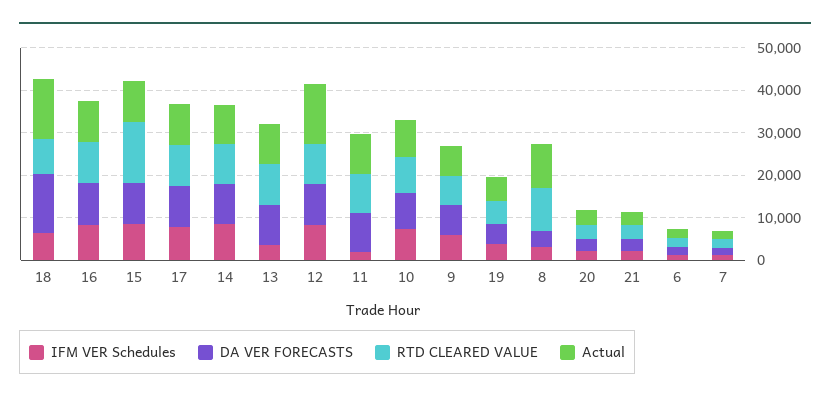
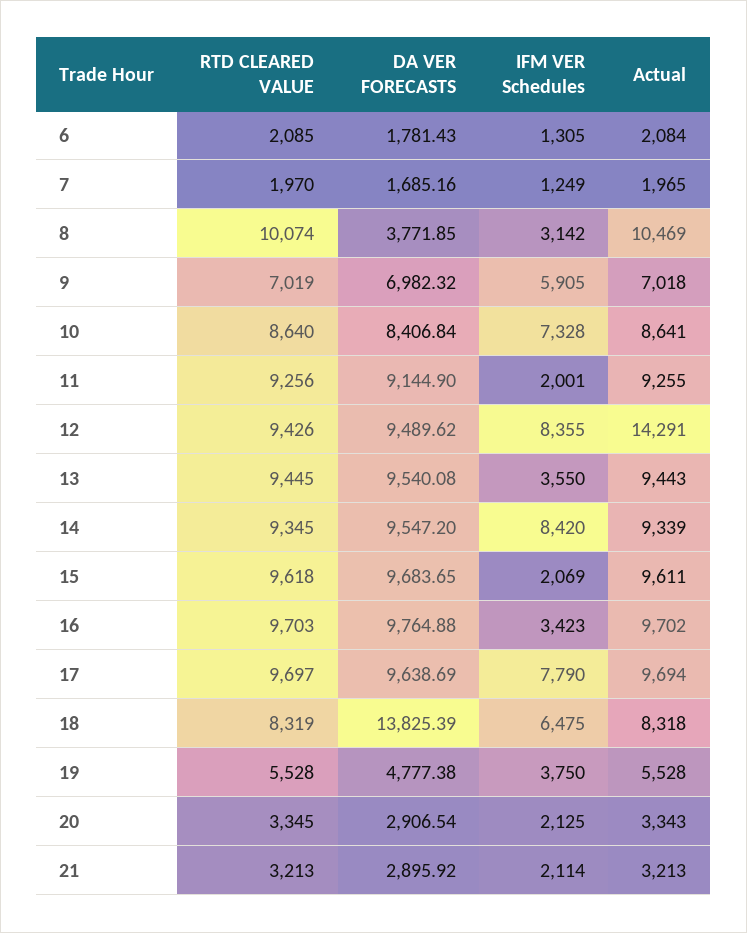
Actual, 18: 14000 -> 8318
IFM VER Schedules, 16: 8000 -> 3423
IFM VER Schedules, 15: 8000 -> 2069
RTD CLEARED VALUE, 15: 14000 -> 9618

